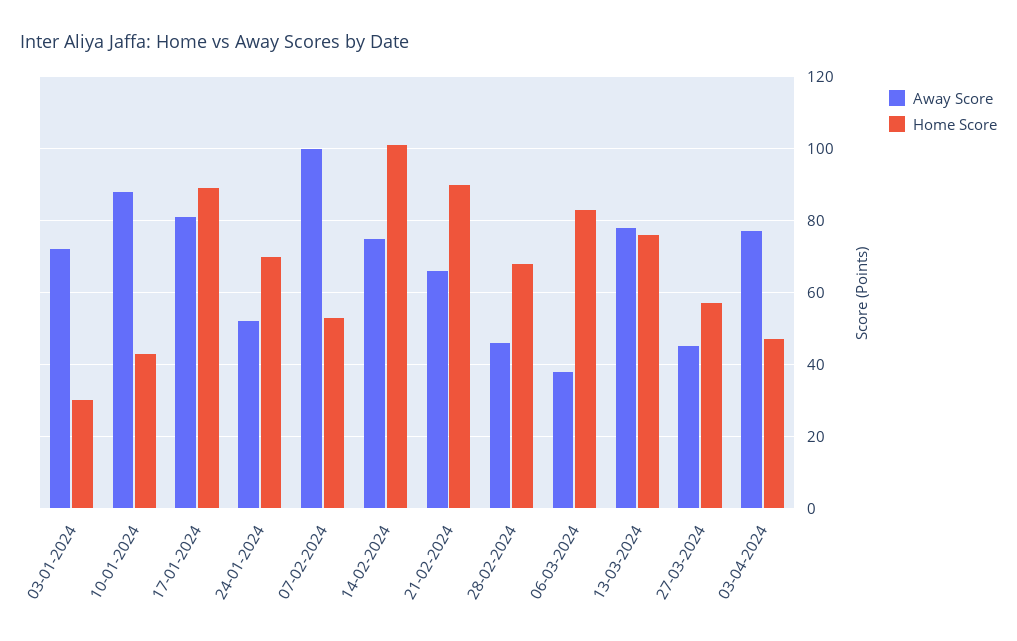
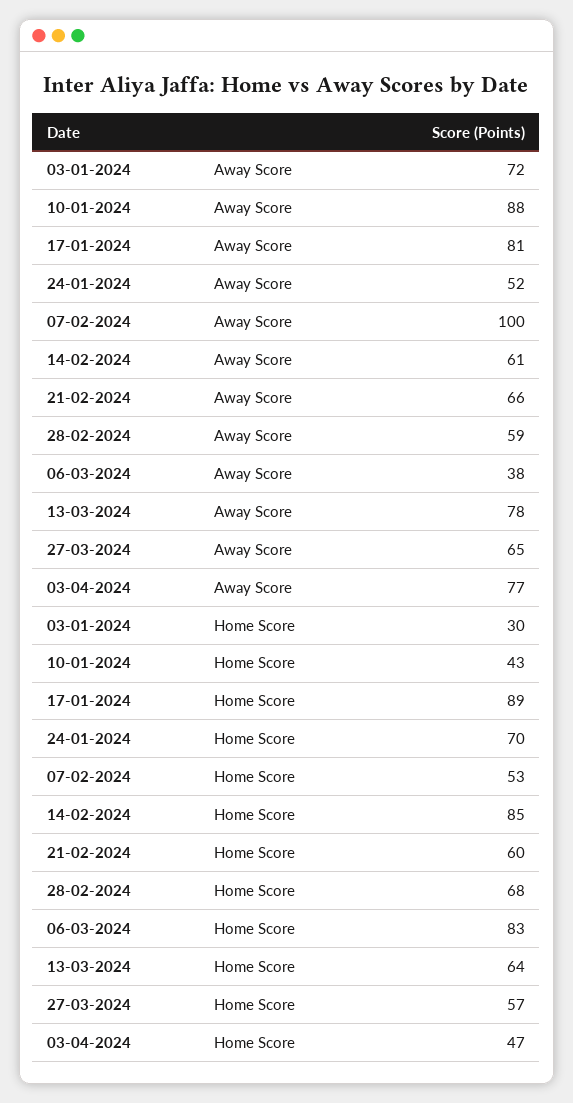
Away Score, 14-02-2024: 75 -> 61
Home Score, 14-02-2024: 100 -> 85
Home Score, 21-02-2024: 90 -> 60
Away Score, 28-02-2024: 45 -> 59
Home Score, 13-03-2024: 75 -> 64
Away Score, 27-03-2024: 45 -> 65

